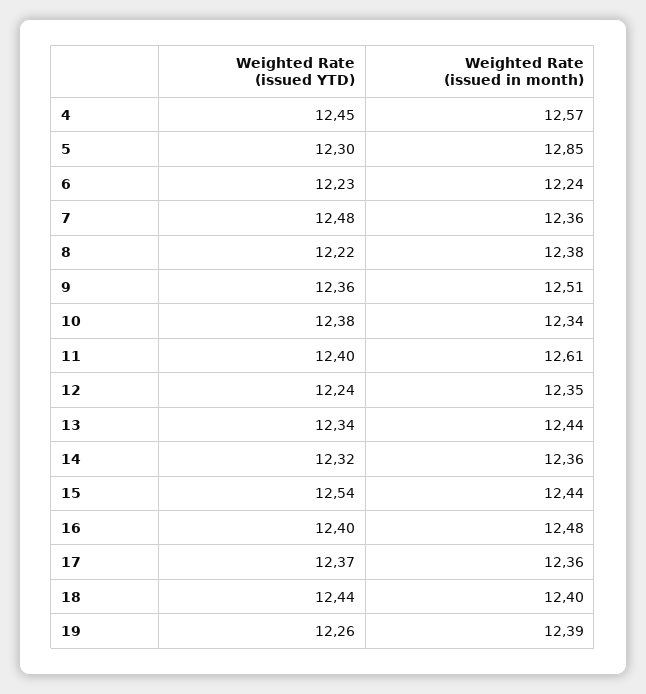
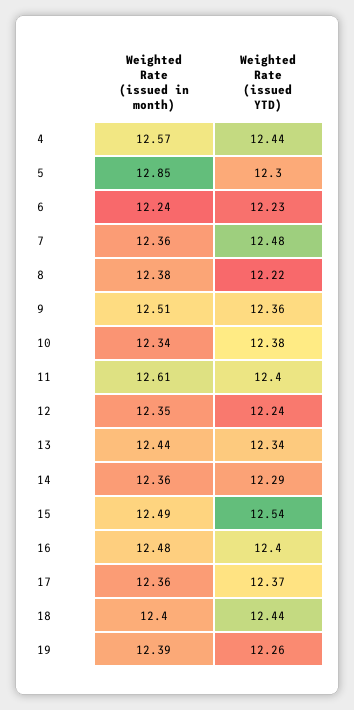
Weighted Rate (issued YTD), 4: 12.45 -> 12.44
Weighted Rate (issued YTD), 14: 12.32 -> 12.29
Weighted Rate (issued in month), 15: 12.44 -> 12.49

